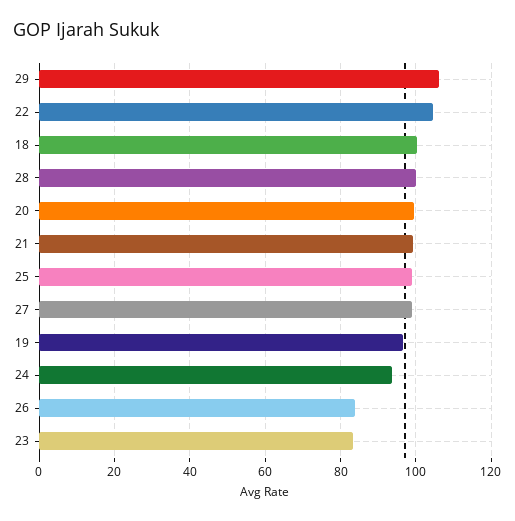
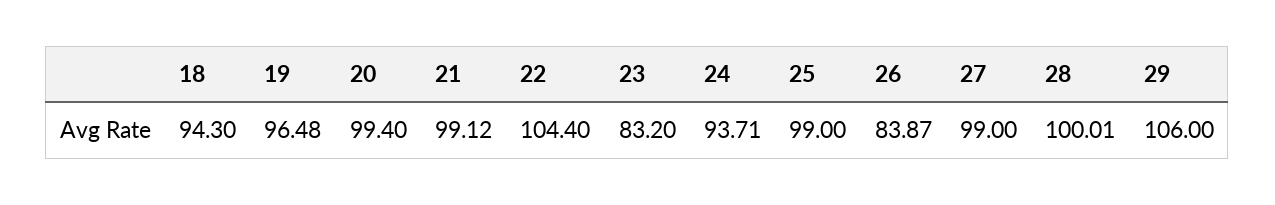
18: 100 -> 94.3

